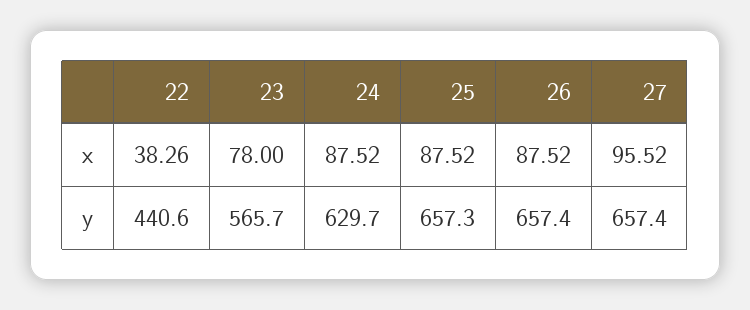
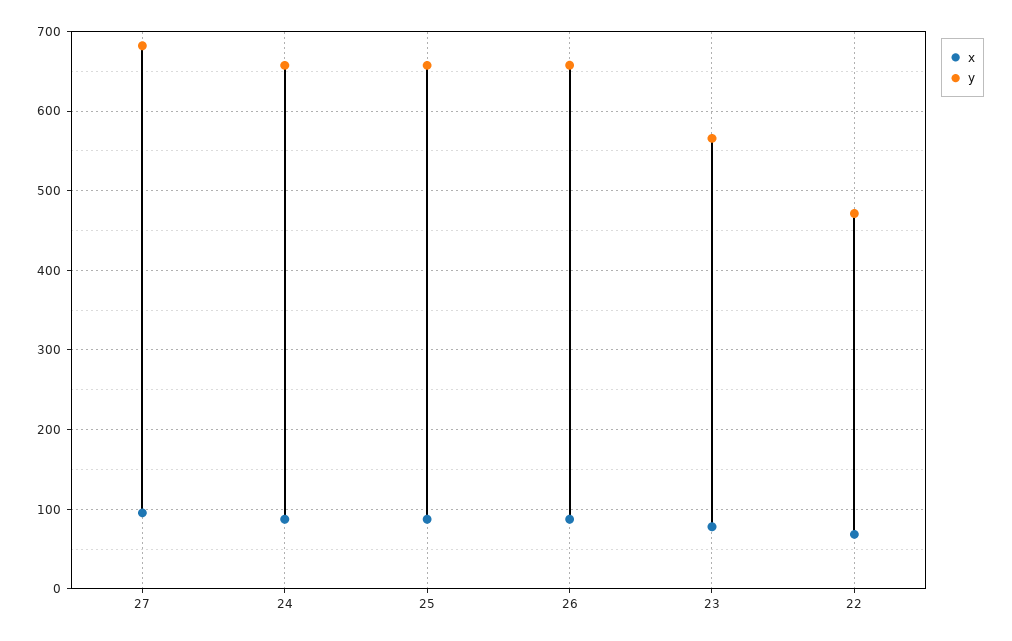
x, 22: 38.26 -> 70
y, 22: 440.6 -> 470
y, 24: 629.7 -> 660
y, 27: 657.4 -> 680

